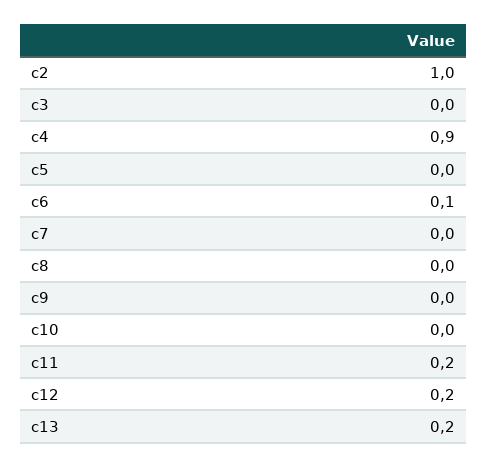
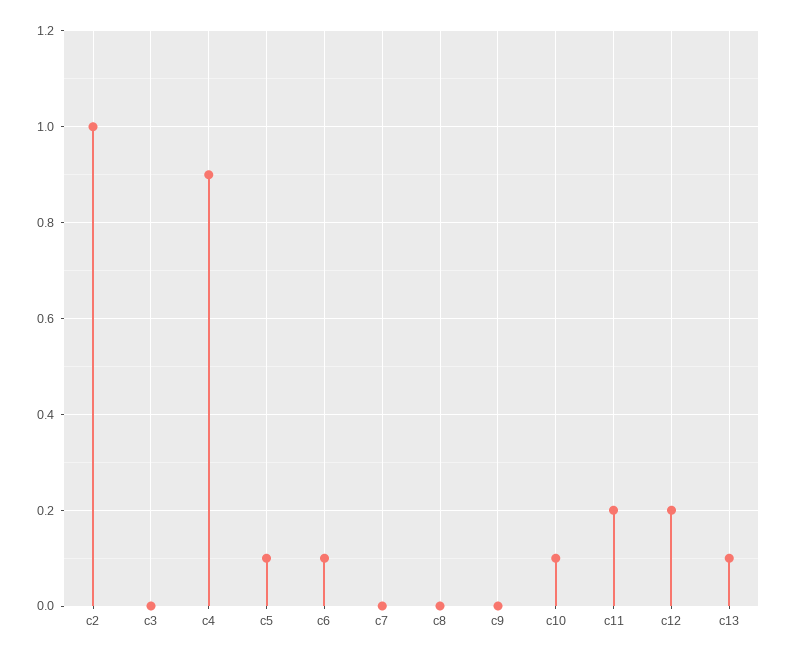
c5: 0 -> 0.1
c10: 0 -> 0.1
c13: 0.2 -> 0.1

